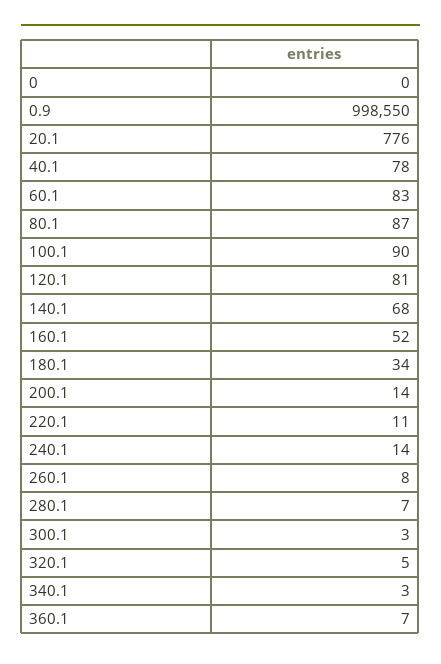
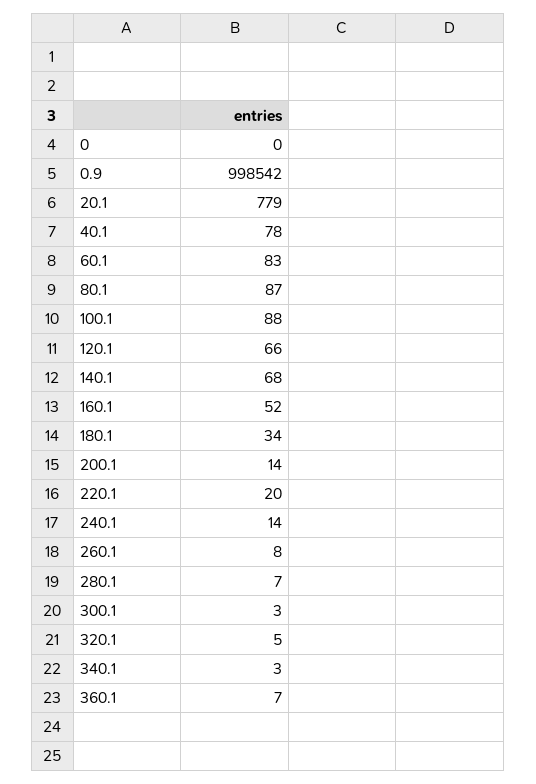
0.9: 998550 -> 998542
20.1: 776 -> 779
100.1: 90 -> 88
120.1: 81 -> 66
220.1: 11 -> 20

